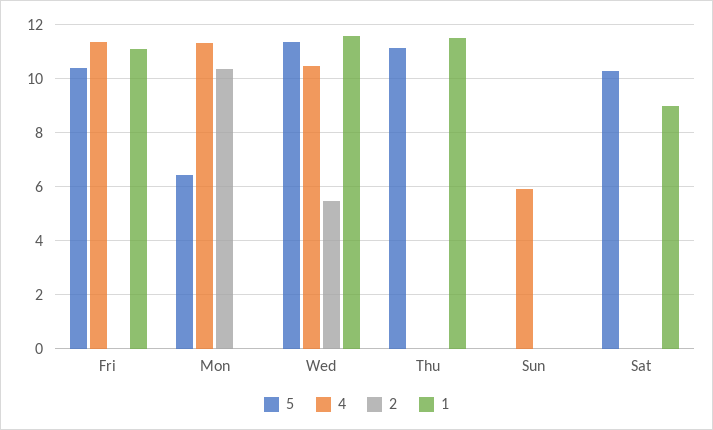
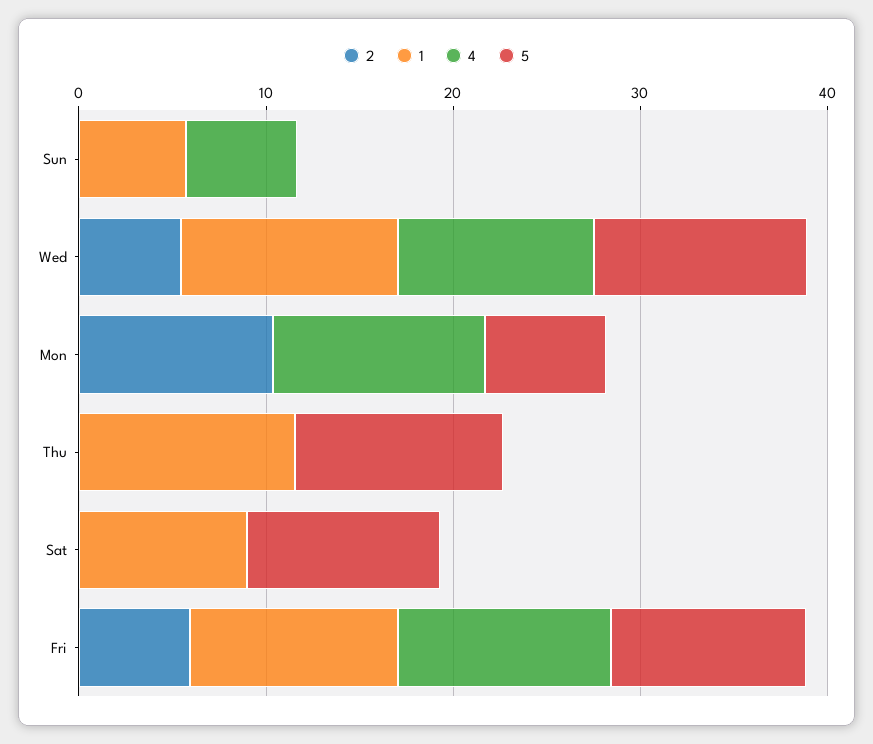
2, Fri: 0 -> 6
1, Sun: 0 -> 6

